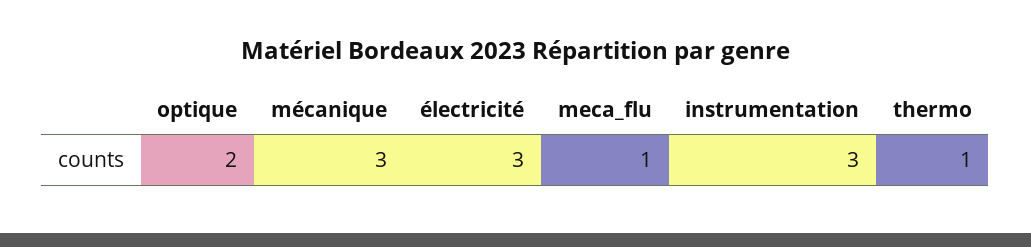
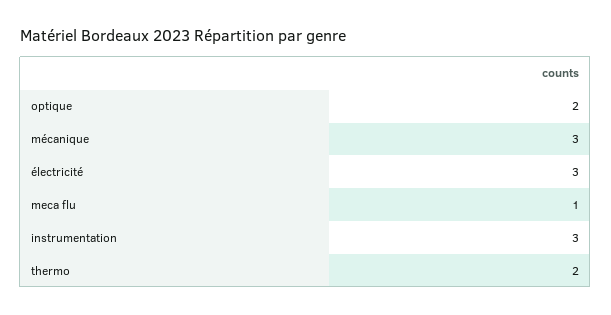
thermo: 1 -> 2

